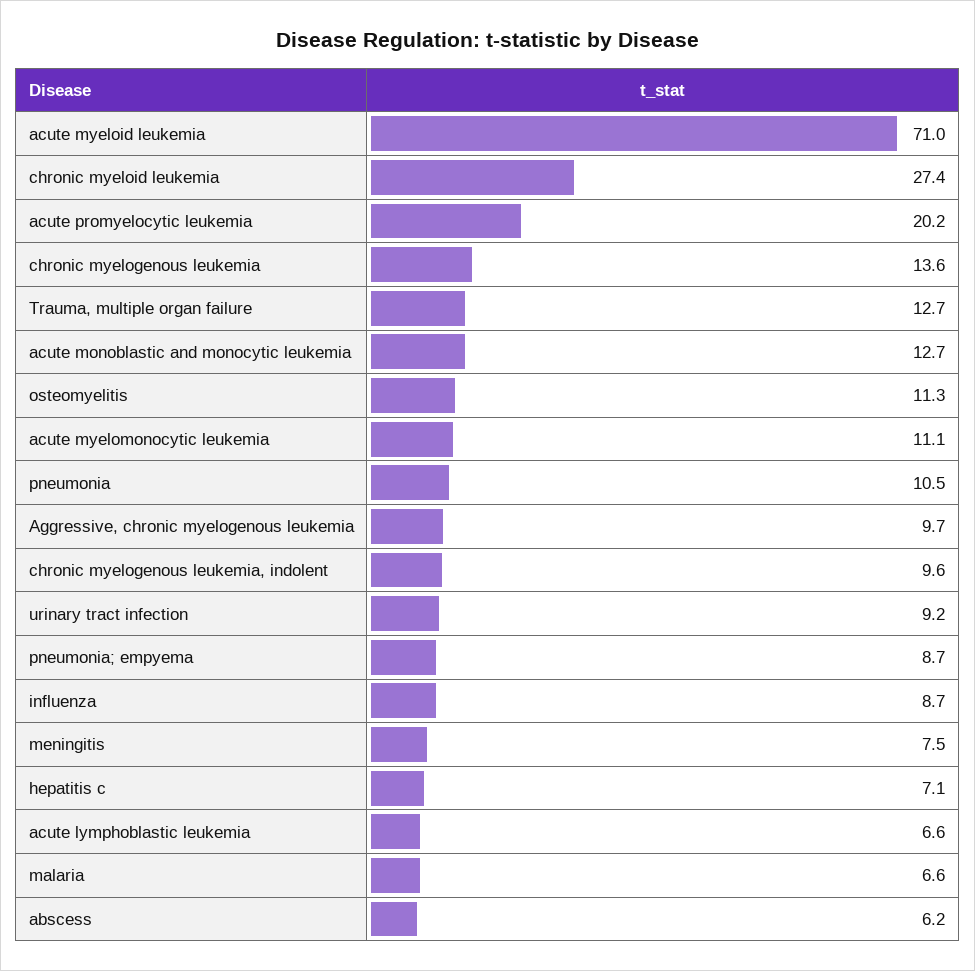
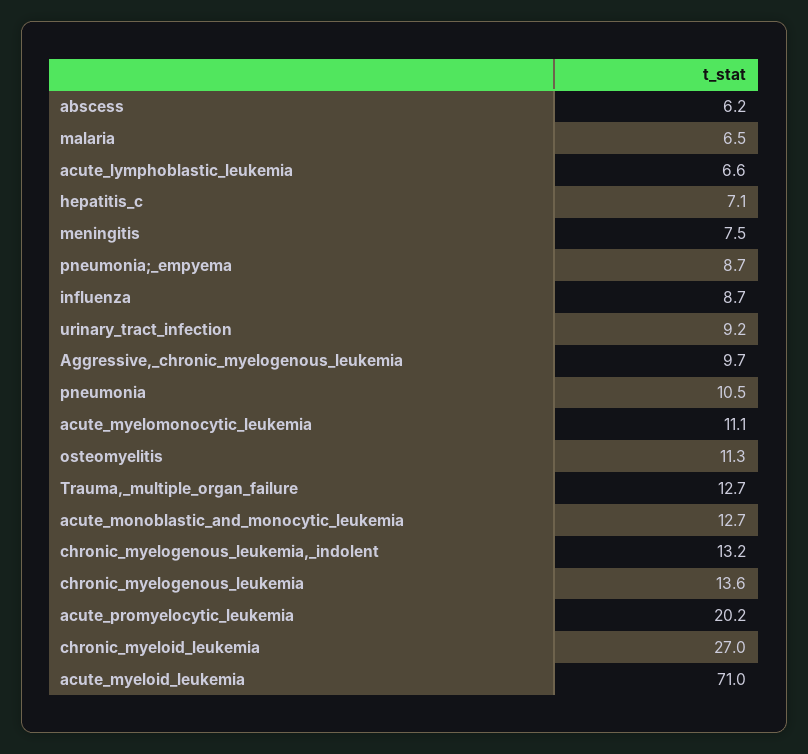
chronic myeloid leukemia: 27.4 -> 27
chronic myelogenous leukemia, indolent: 9.6 -> 13.2
malaria: 6.6 -> 6.5

